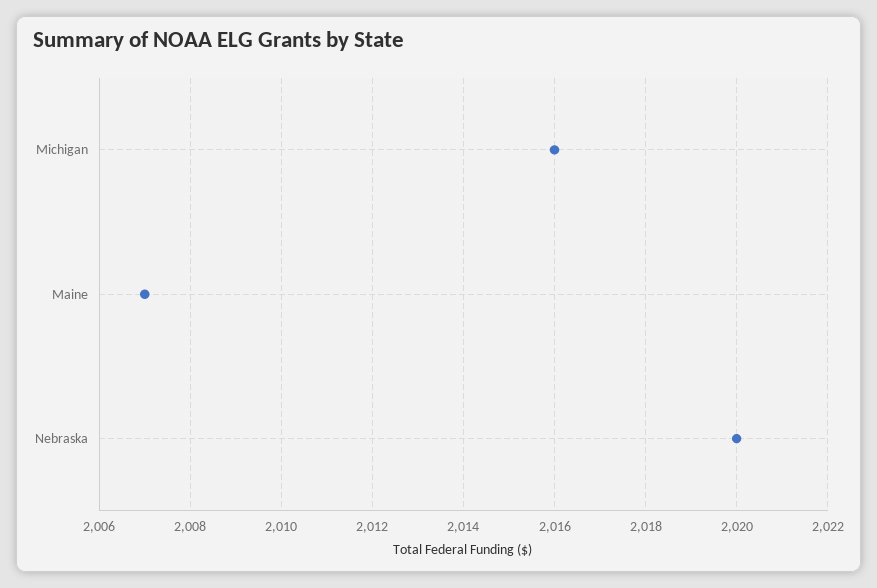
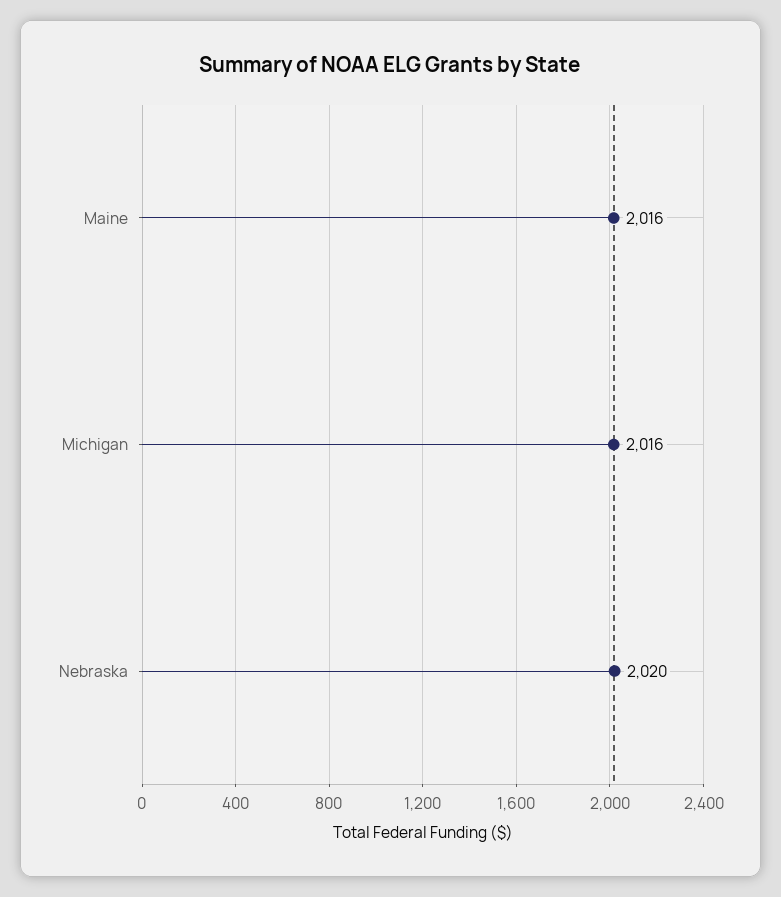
Maine: 2007 -> 2016

